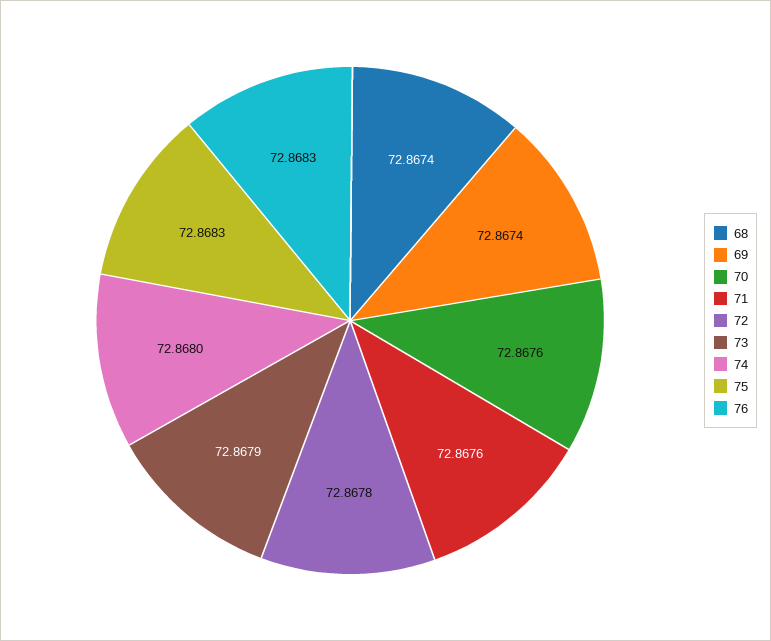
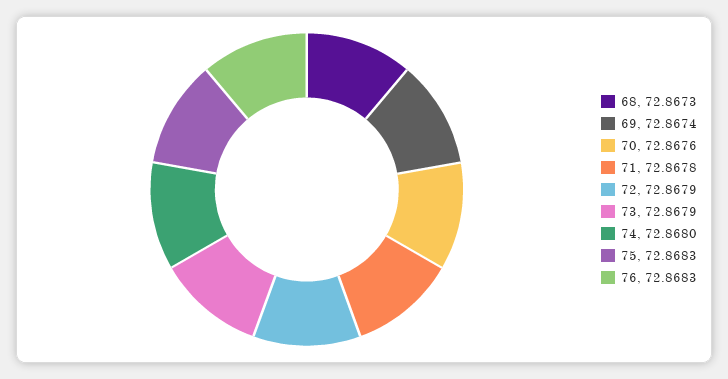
68: 72.8674 -> 72.8673
71: 72.8676 -> 72.8678
72: 72.8678 -> 72.8679

